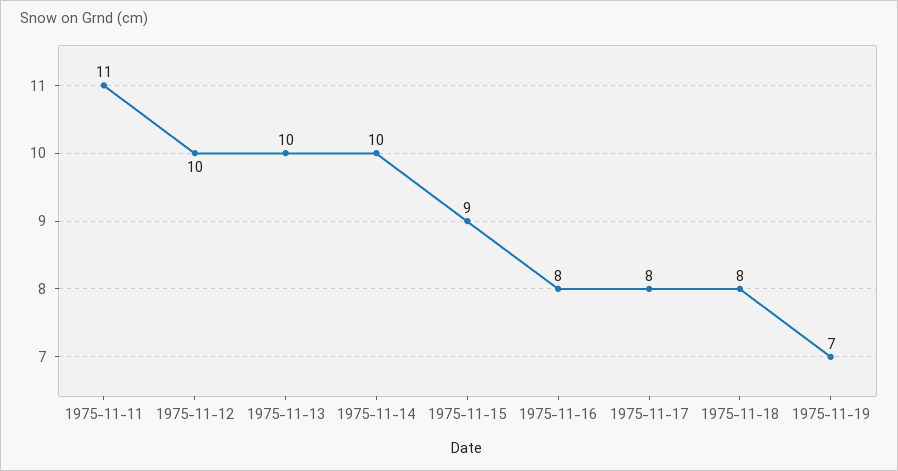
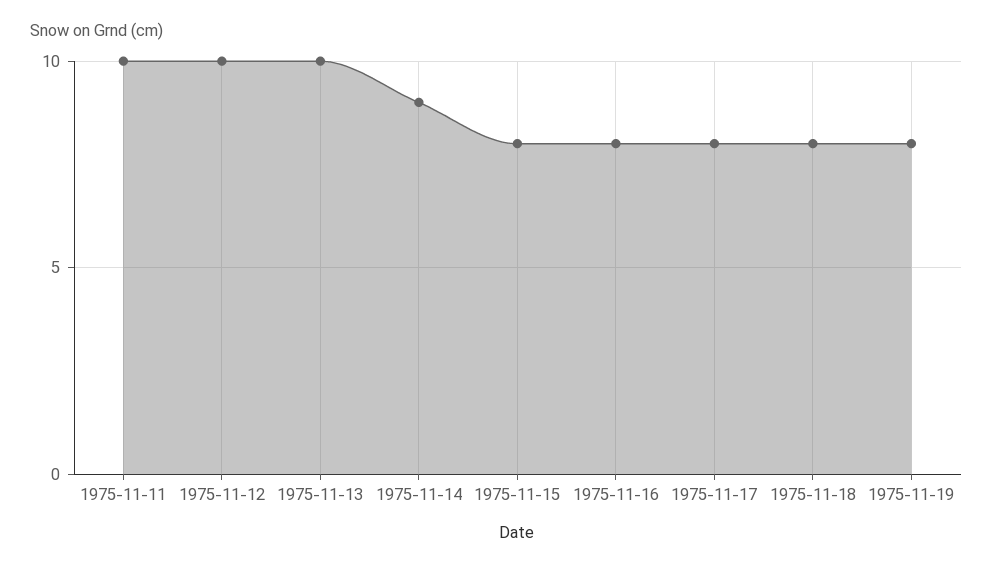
1975-11-11: 11 -> 10
1975-11-14: 10 -> 9
1975-11-15: 9 -> 8
1975-11-19: 7 -> 8

